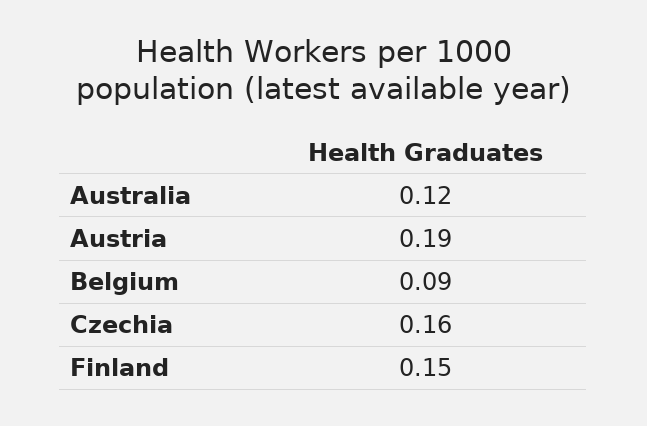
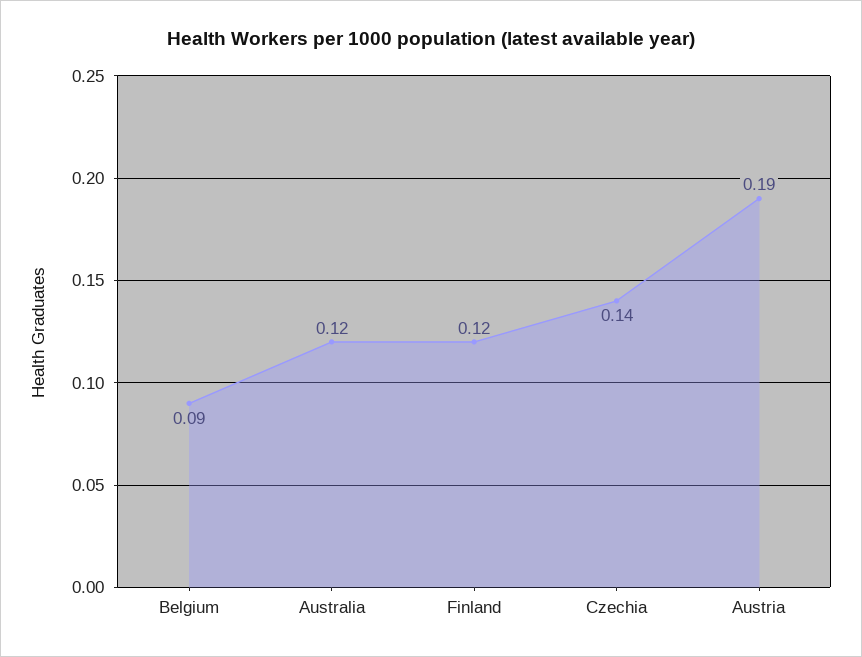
Czechia: 0.16 -> 0.14
Finland: 0.15 -> 0.12

